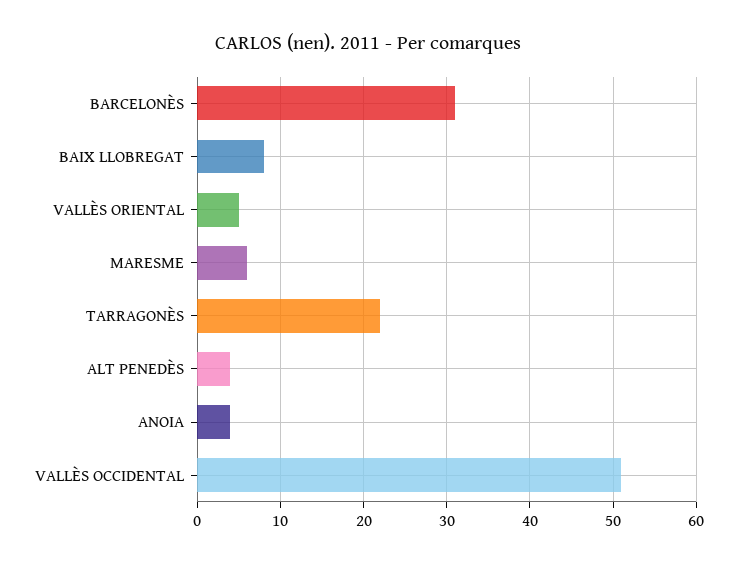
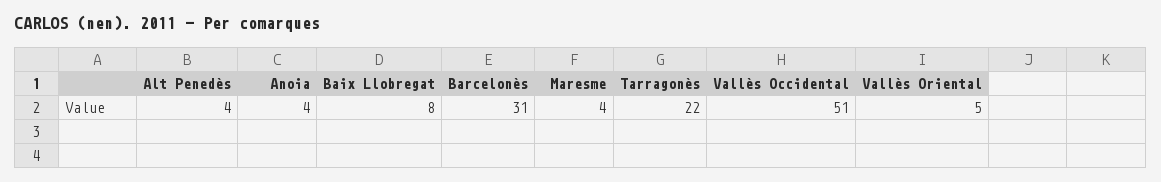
MARESME: 6 -> 4

